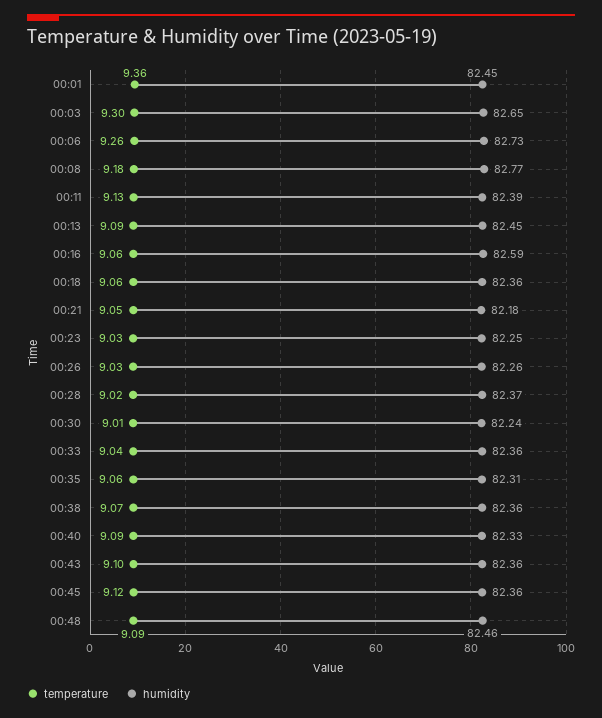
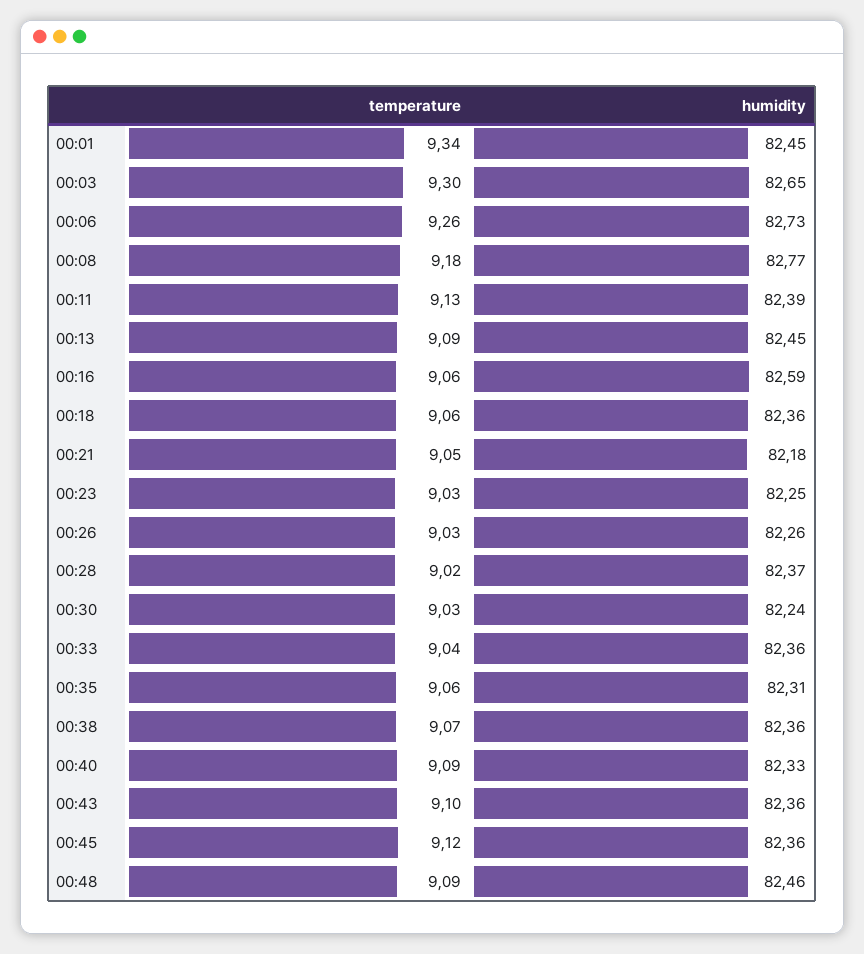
temperature, 00:01: 9.36 -> 9.34
temperature, 00:30: 9.01 -> 9.03

